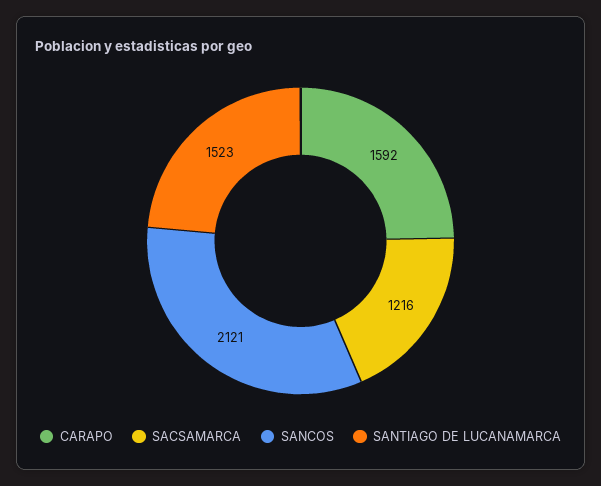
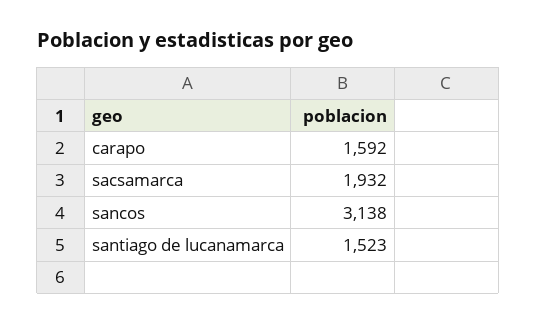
SACSAMARCA: 1216 -> 1932
SANCOS: 2121 -> 3138

